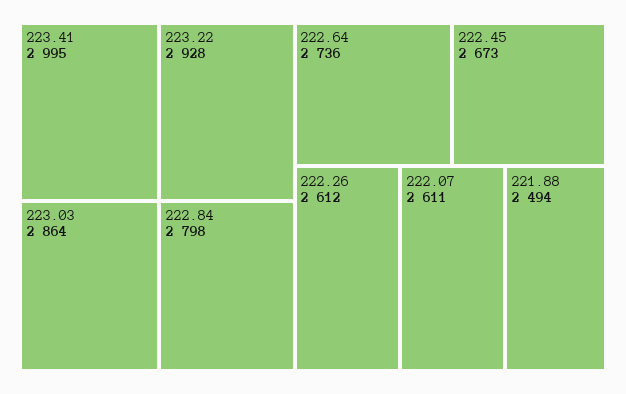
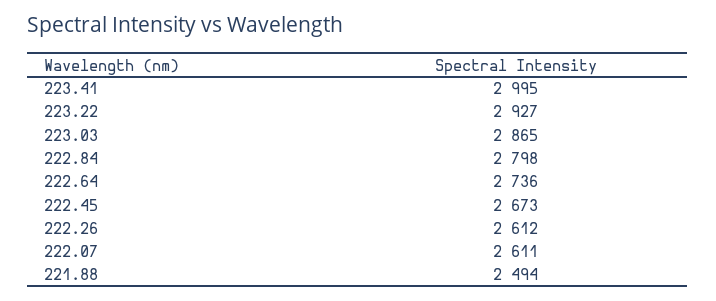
223.22: 2928 -> 2927
223.03: 2864 -> 2865

